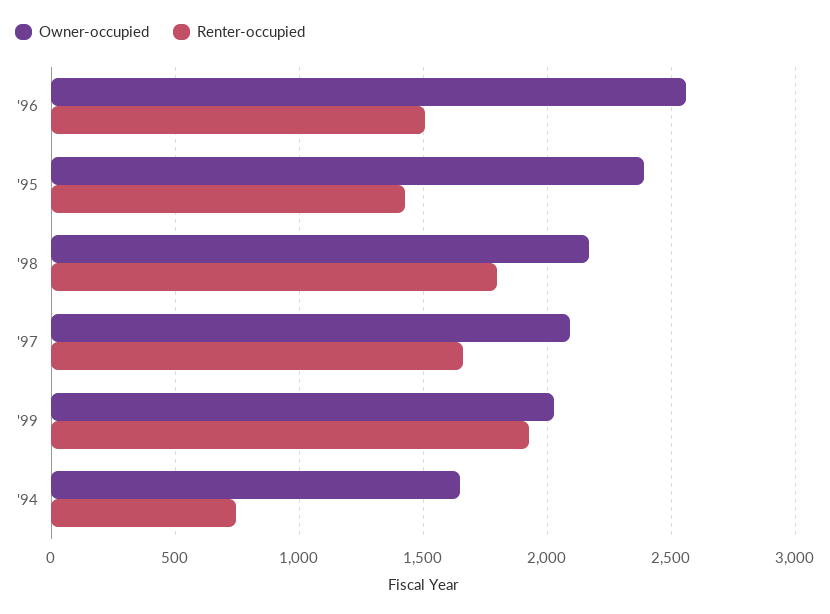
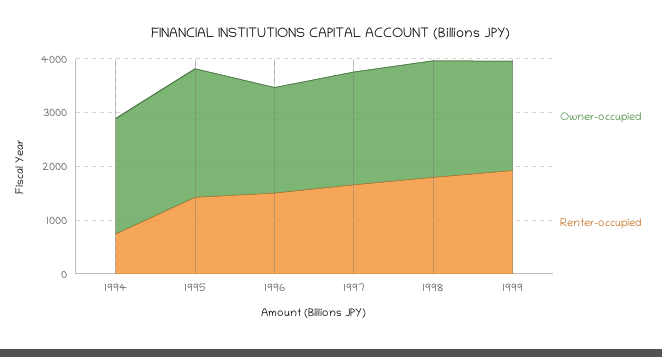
Owner-occupied, '96: 2550 -> 2000
Owner-occupied, '94: 1650 -> 2200

